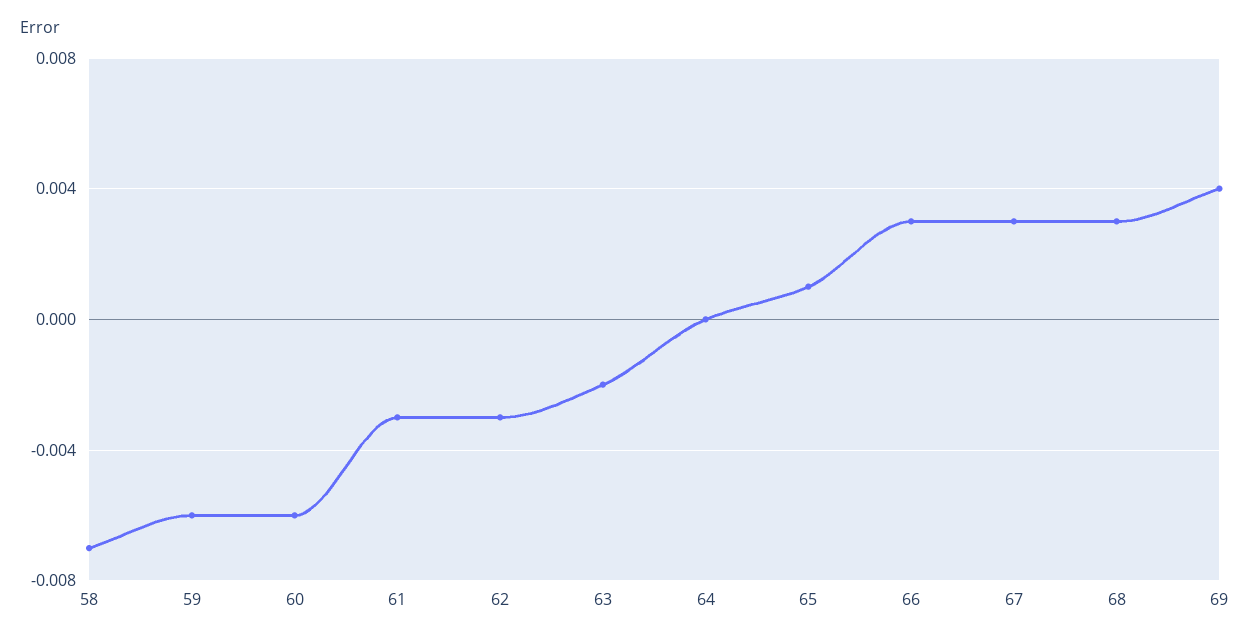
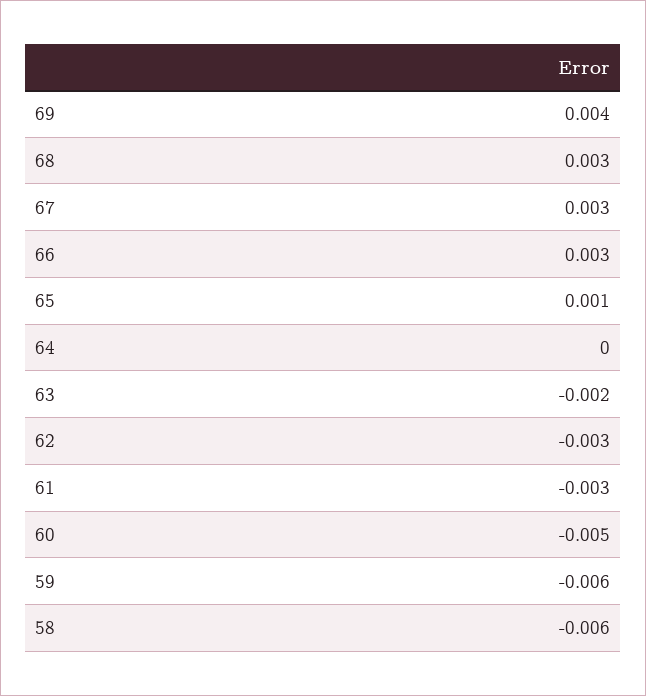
58: -0.007 -> -0.006
60: -0.006 -> -0.005

